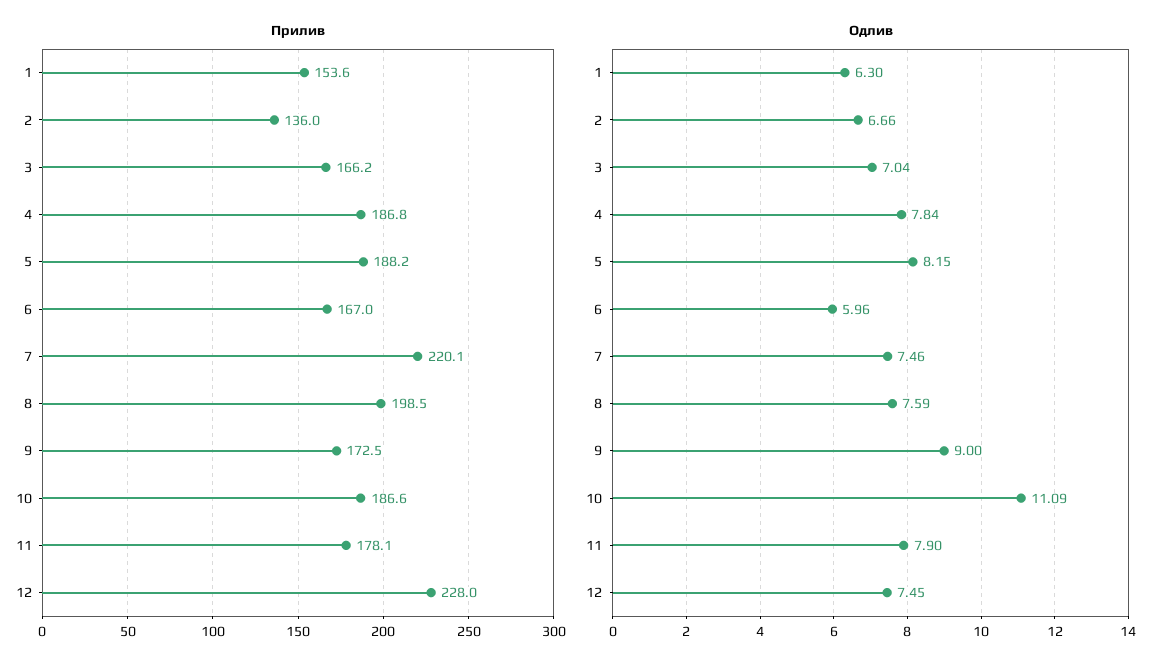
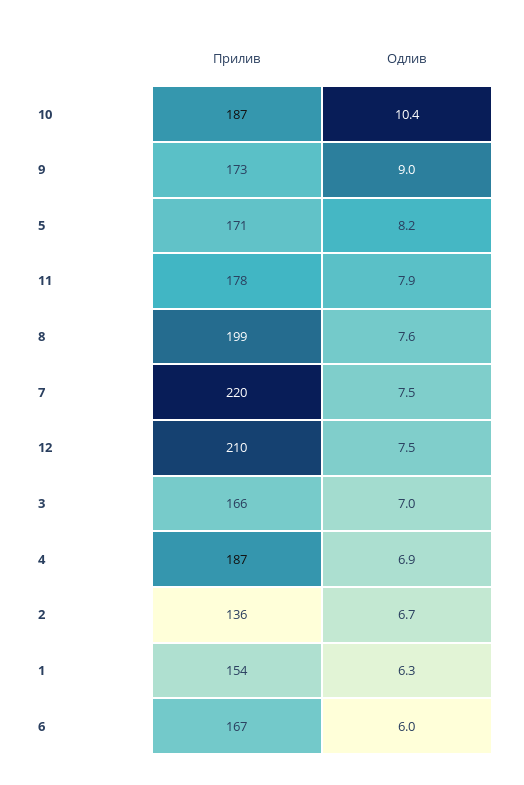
Прилив, 5: 188.2 -> 171
Прилив, 12: 228 -> 210
Одлив, 4: 7.84 -> 6.9
Одлив, 10: 11.09 -> 10.4

